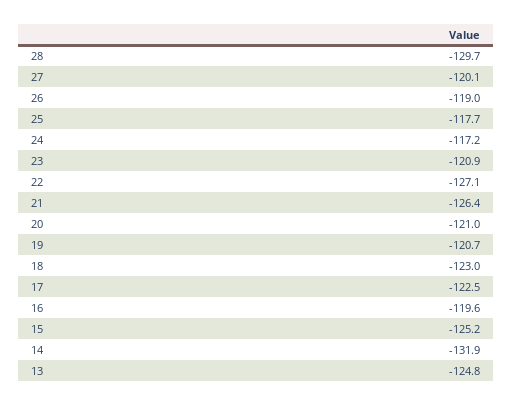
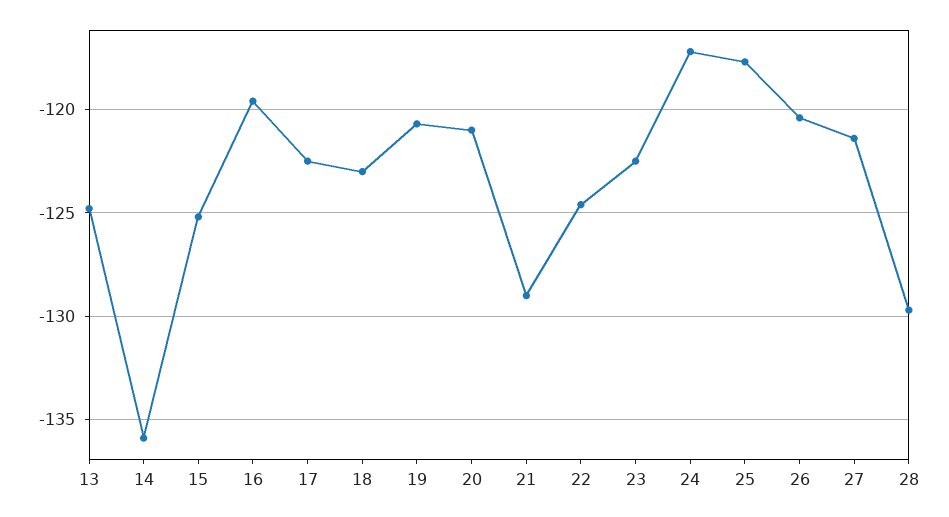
27: -120.1 -> -121.5
26: -119 -> -120.5
23: -120.9 -> -122.5
22: -127.1 -> -124.5
21: -126.4 -> -129
14: -131.9 -> -136

